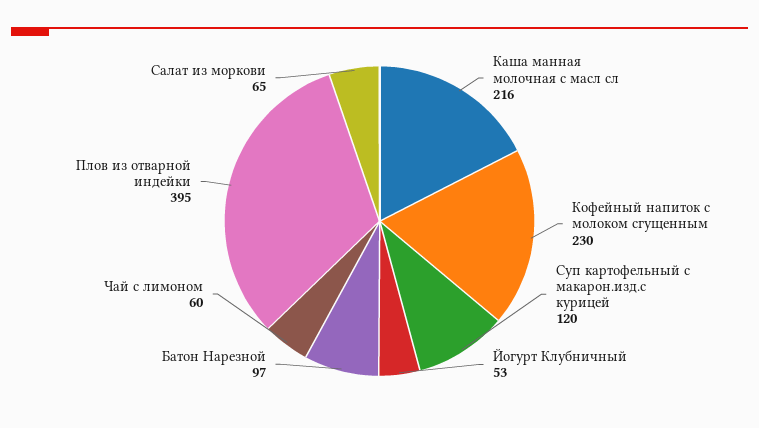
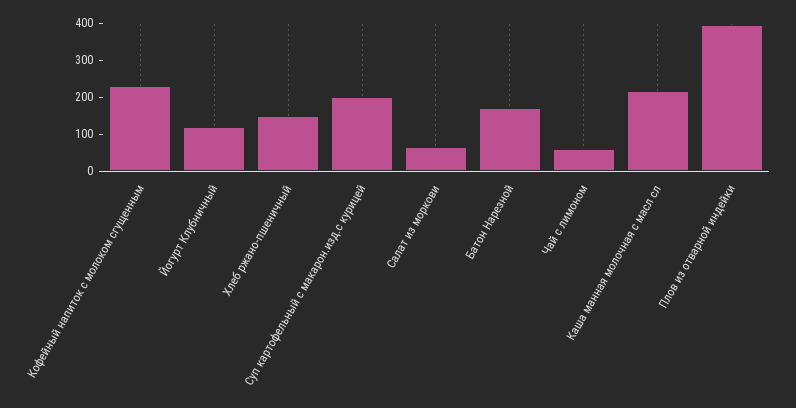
Суп картофельный с макарон.изд.с курицей: 120 -> 200
Йогурт Клубничный: 53 -> 125
Батон Нарезной: 97 -> 175
Хлеб ржано-пшеничный: none -> 150

